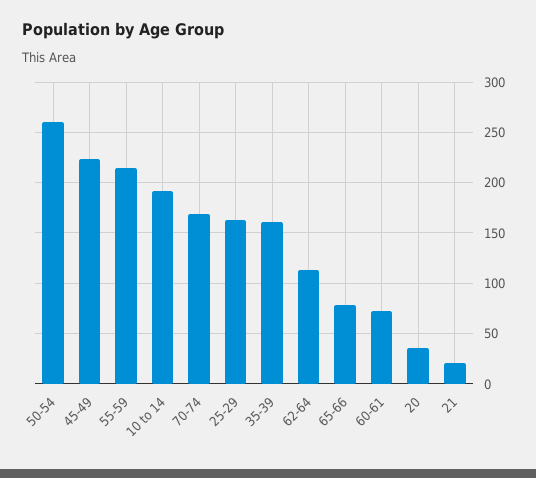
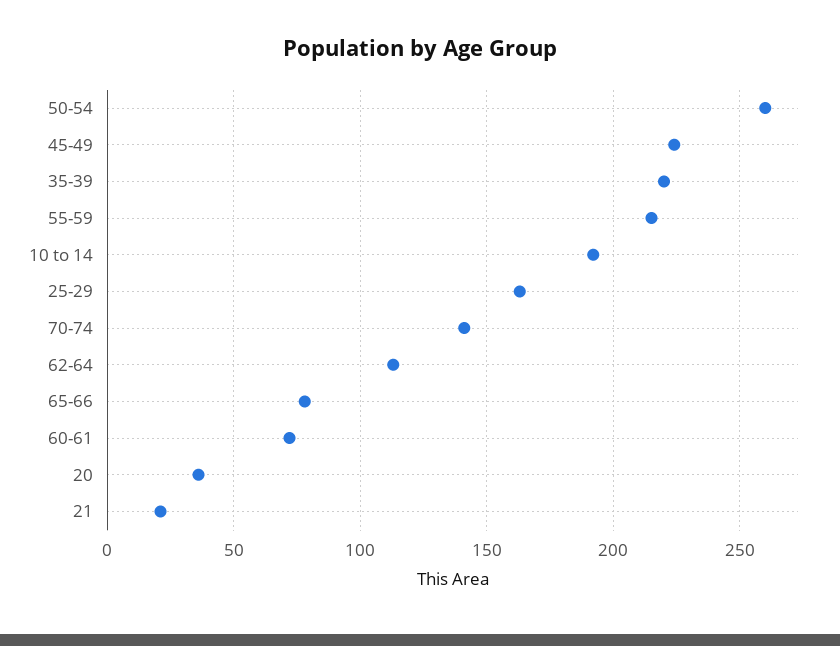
70-74: 170 -> 140
35-39: 160 -> 220

